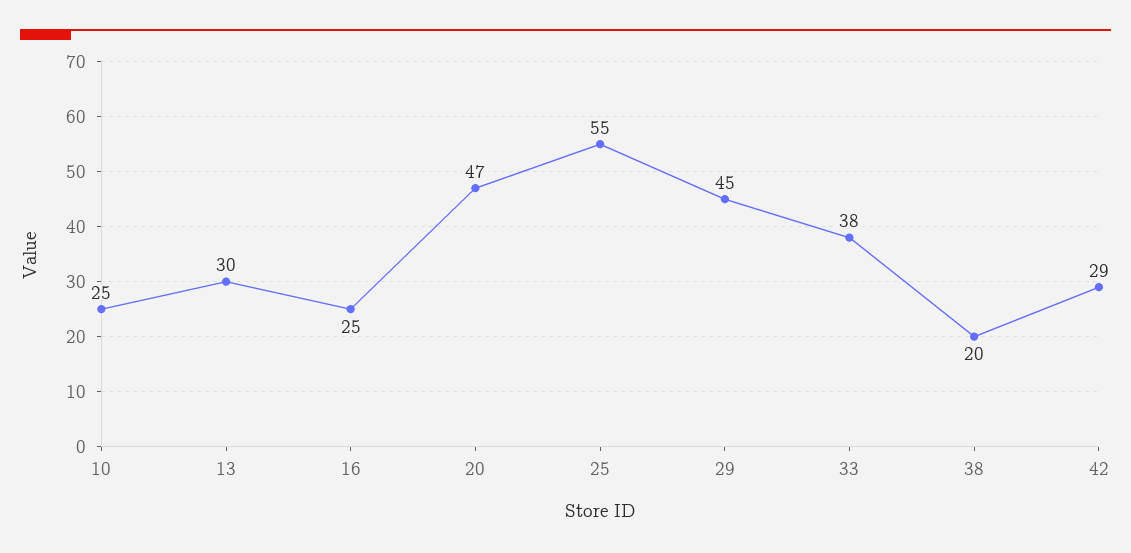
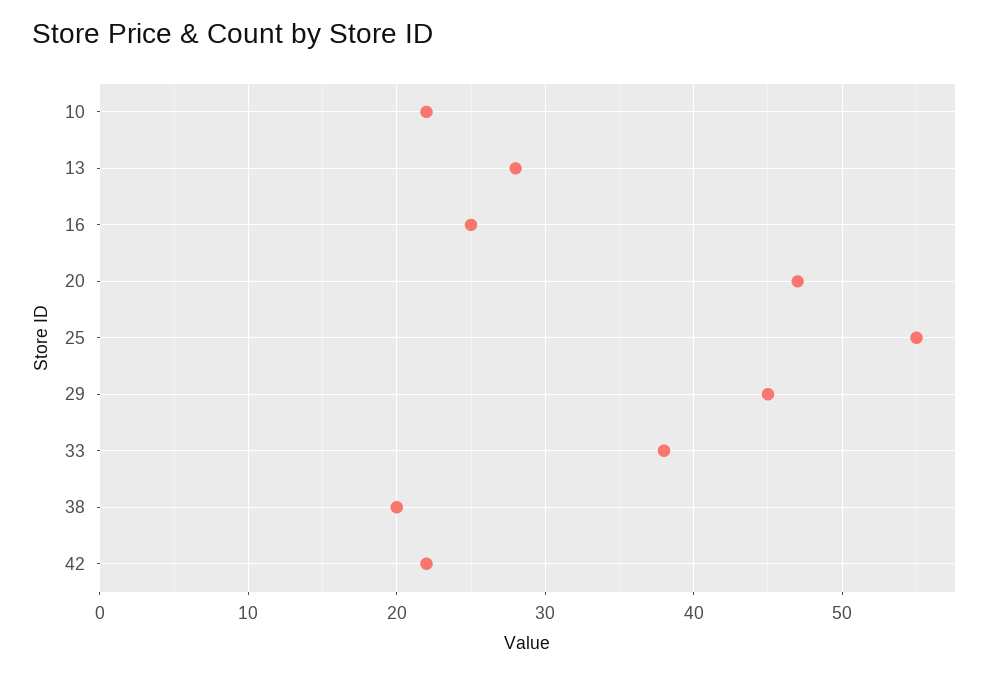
10: 25 -> 22
13: 30 -> 28
42: 29 -> 22

